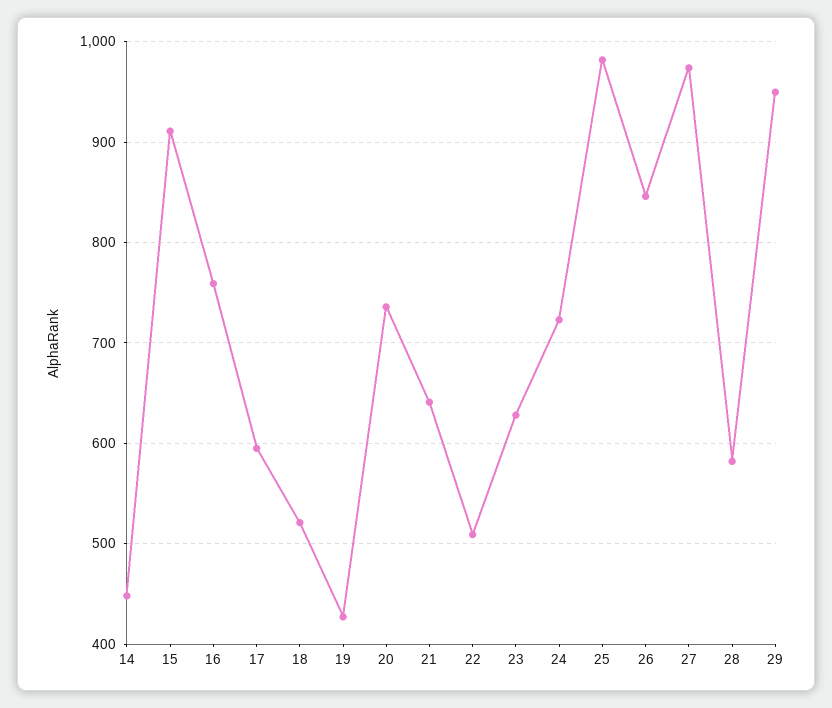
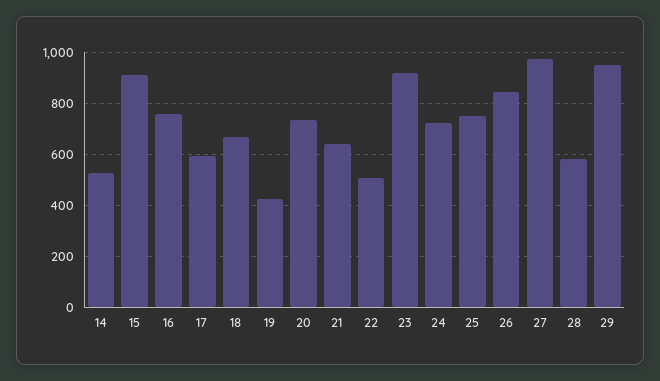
14: 450 -> 525
18: 520 -> 675
23: 630 -> 925
25: 980 -> 750

